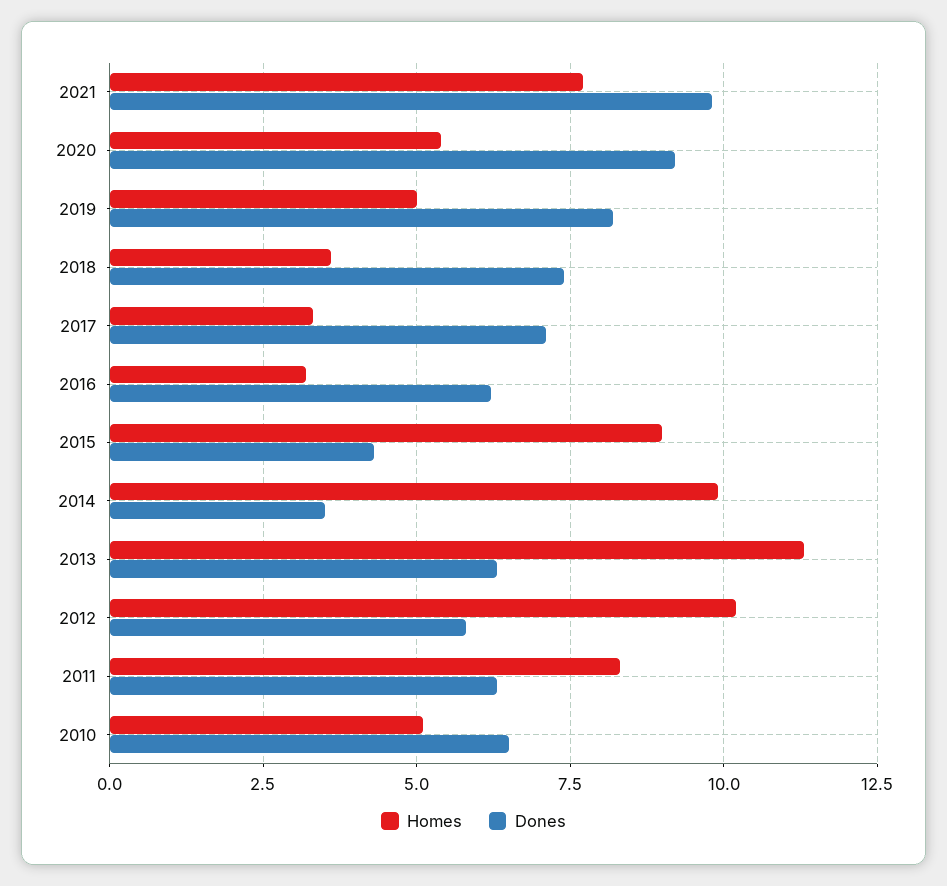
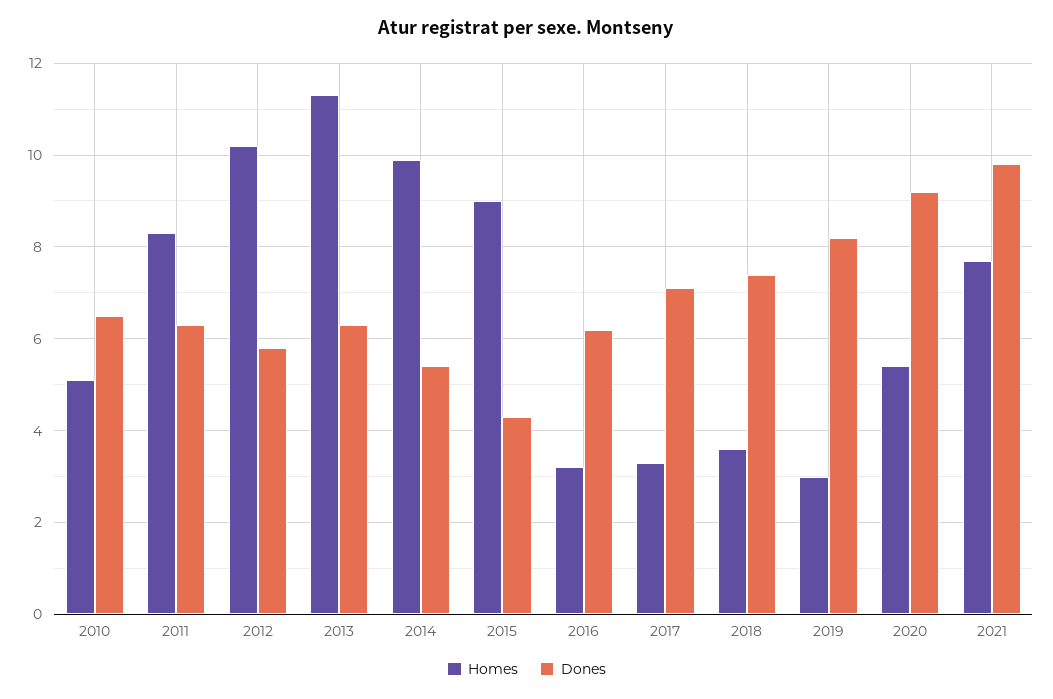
Homes, 2019: 5 -> 3
Dones, 2014: 3.5 -> 5.5

